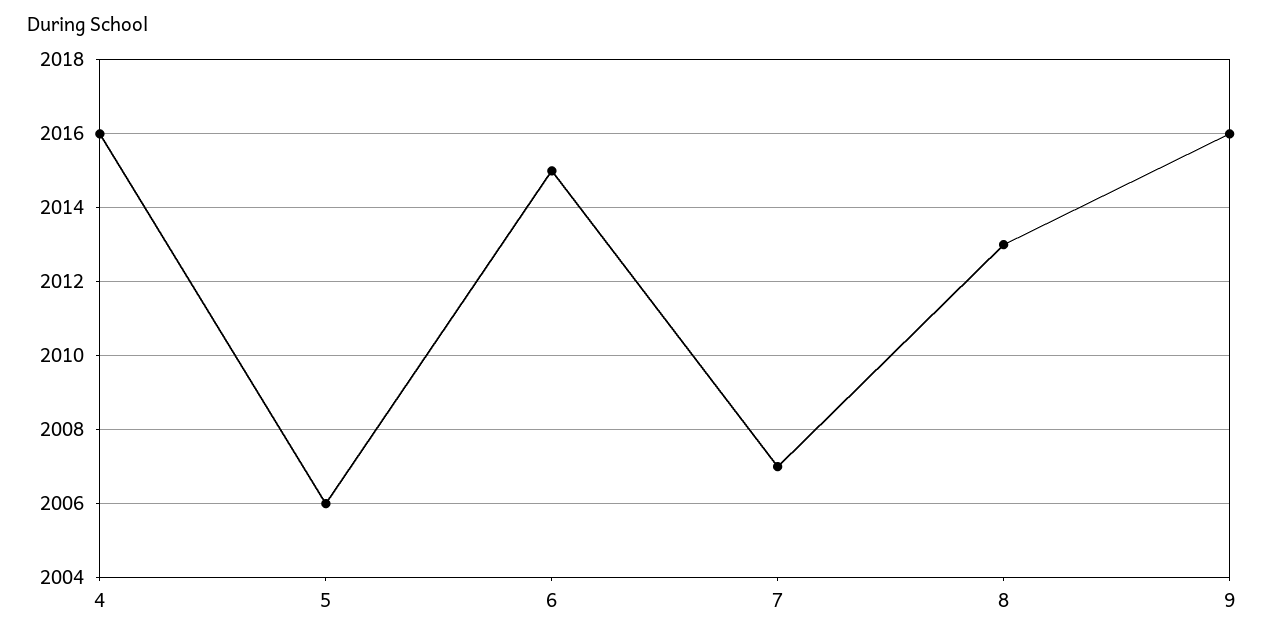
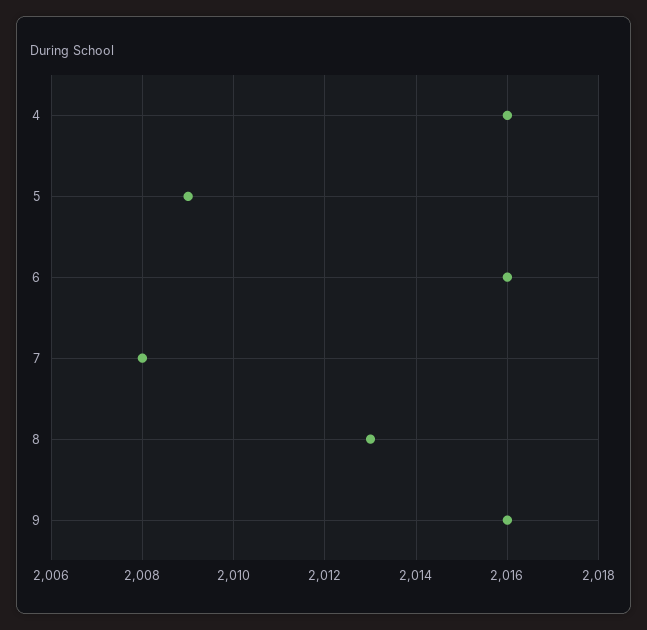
5: 2006 -> 2009
6: 2015 -> 2016
7: 2007 -> 2008

